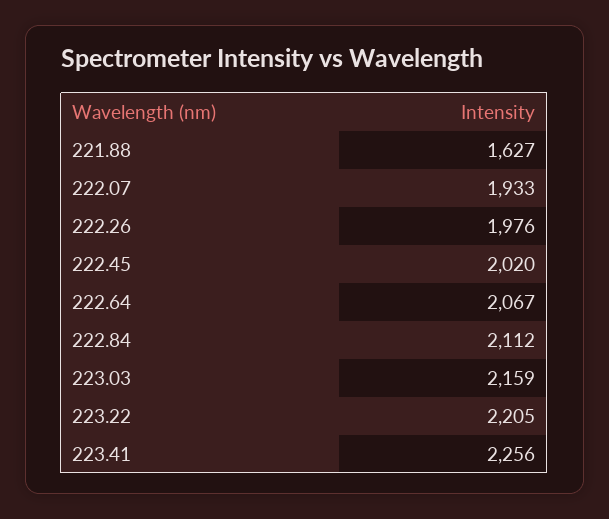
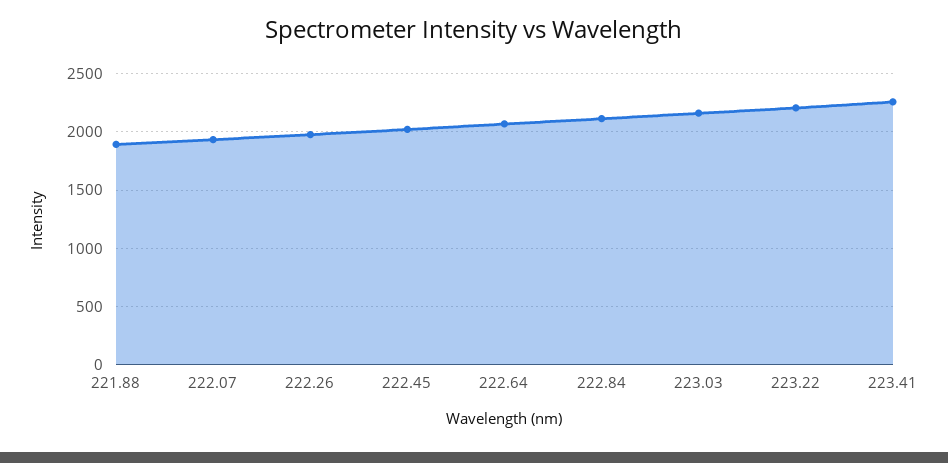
221.88: 1627 -> 1900

